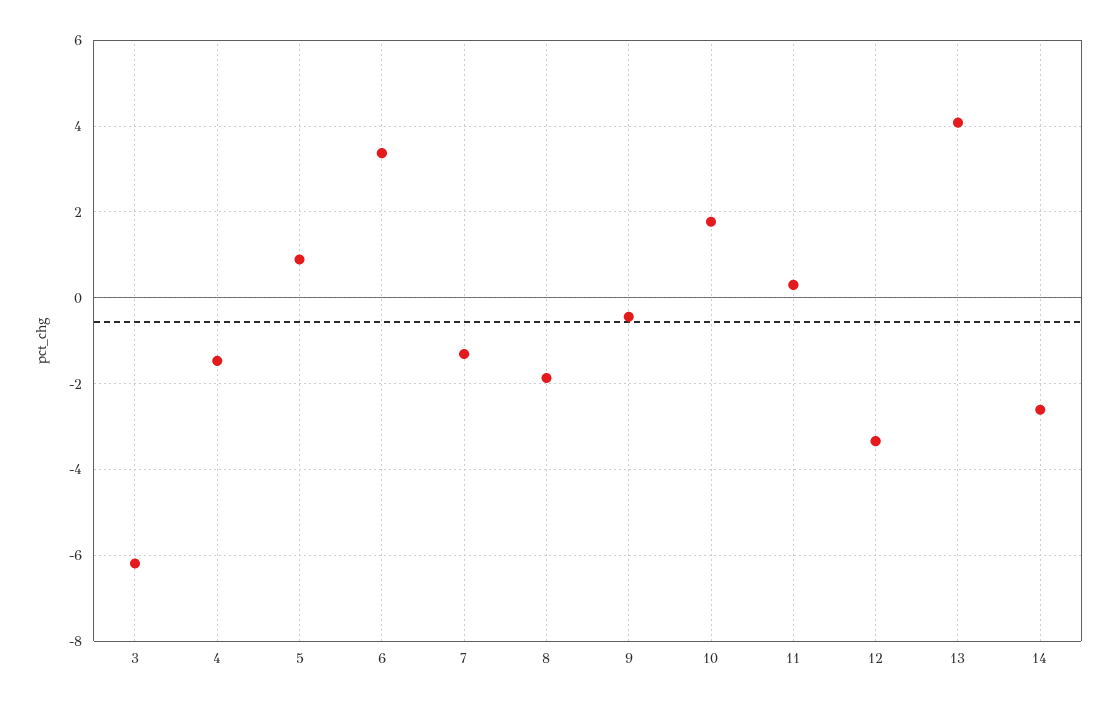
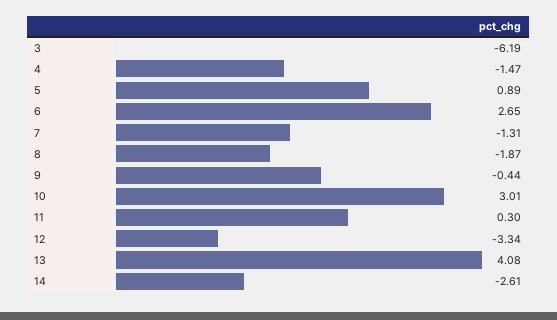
6: 3.4 -> 2.65
10: 1.8 -> 3.01

